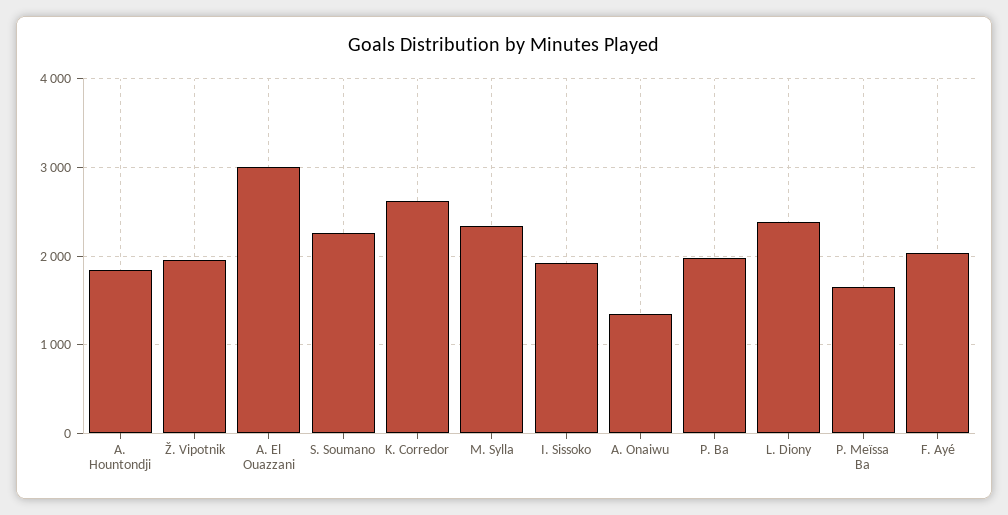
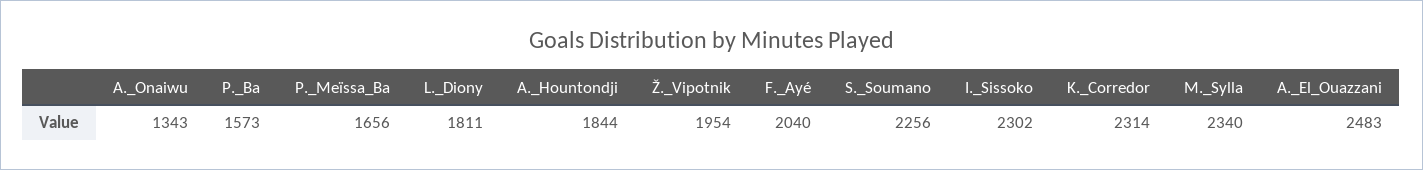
A. El Ouazzani: 3000 -> 2483
K. Corredor: 2600 -> 2314
I. Sissoko: 1900 -> 2302
P. Ba: 2000 -> 1573
L. Diony: 2400 -> 1811

